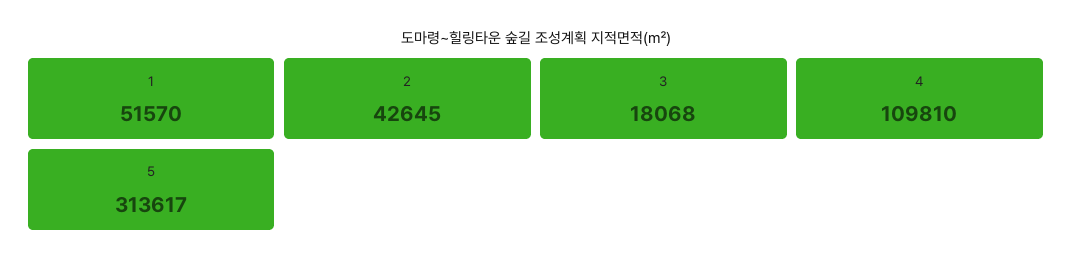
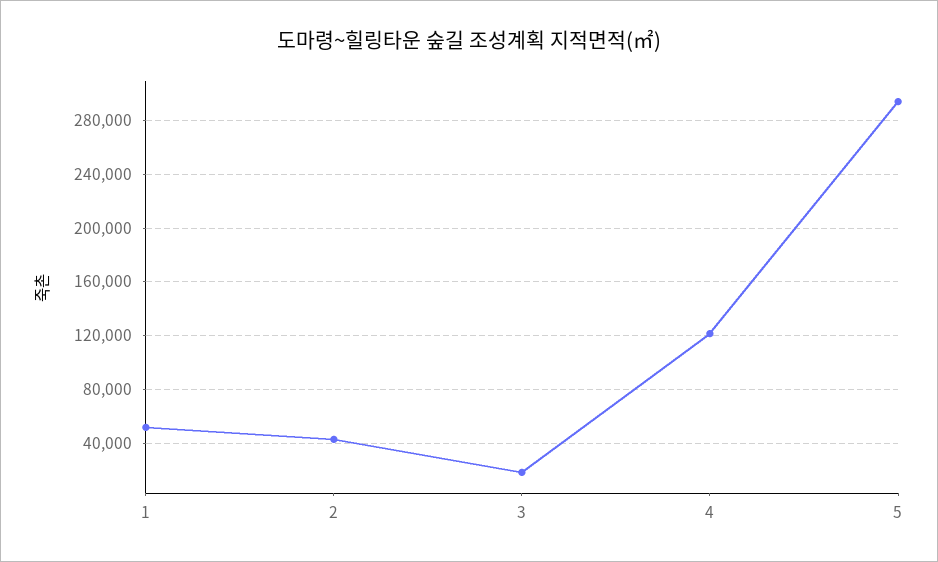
4: 109810 -> 120000
5: 313617 -> 295000

